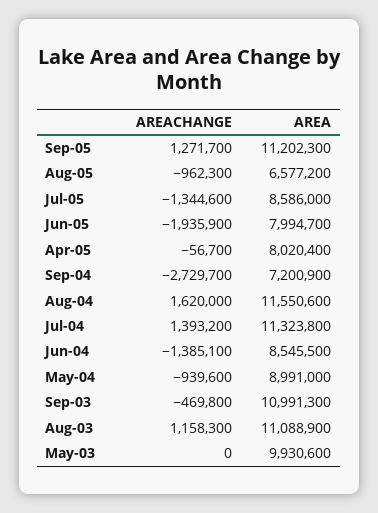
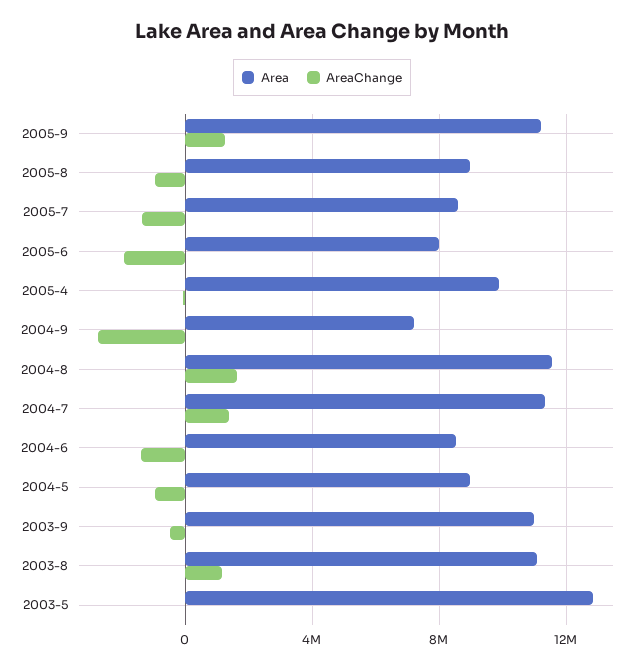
AREA, Aug-05: 6577200 -> 9000000
AREA, Apr-05: 8020400 -> 10000000
AREA, May-03: 9930600 -> 13000000

